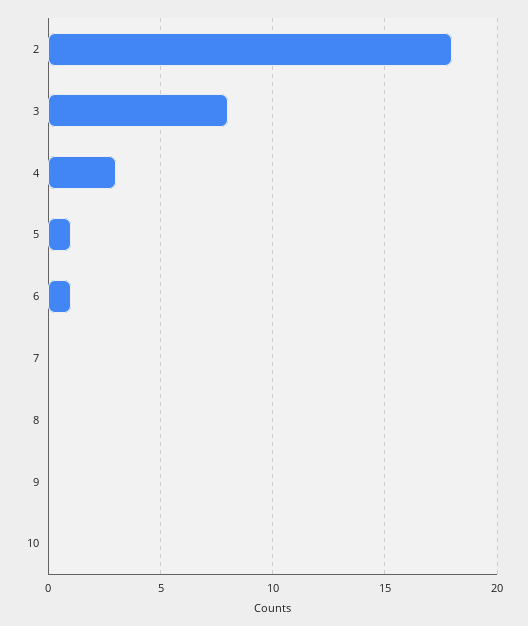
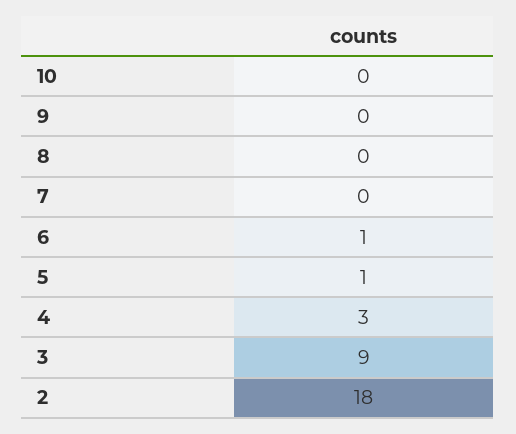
3: 8 -> 9

